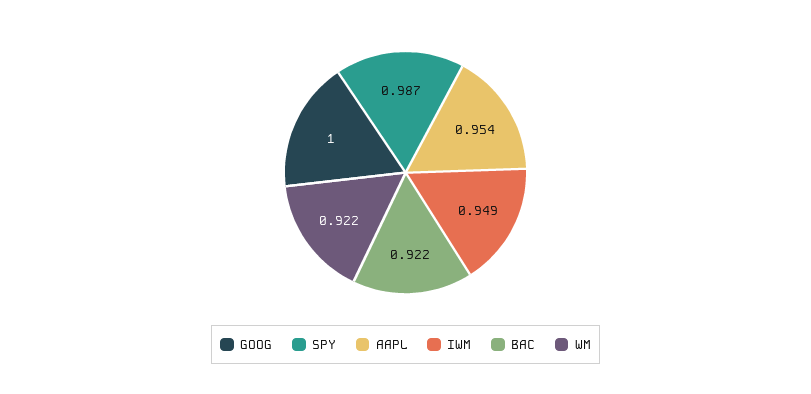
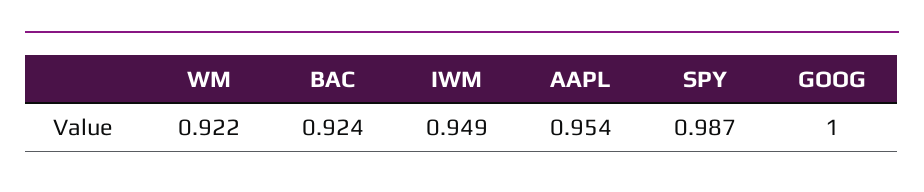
BAC: 0.922 -> 0.924

